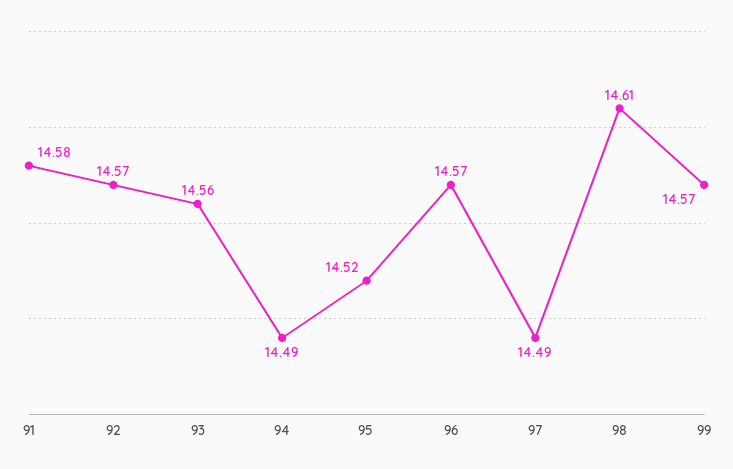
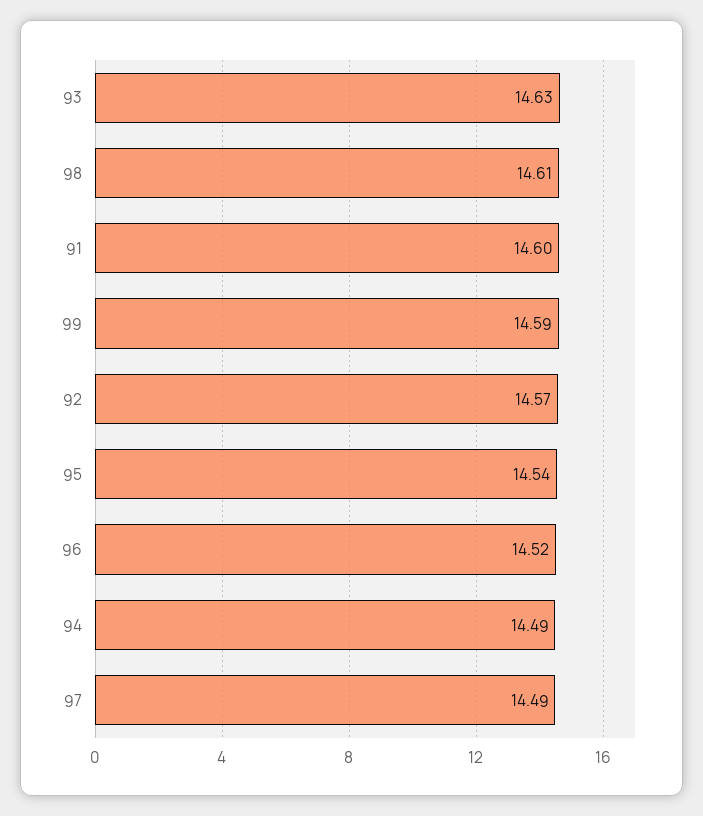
91: 14.58 -> 14.6
93: 14.56 -> 14.63
95: 14.52 -> 14.54
96: 14.57 -> 14.52
99: 14.57 -> 14.59

